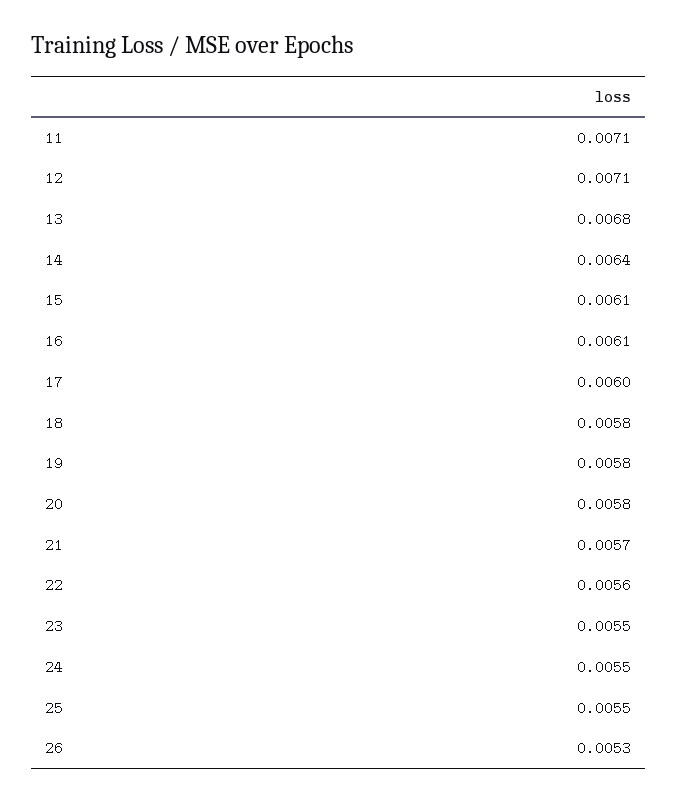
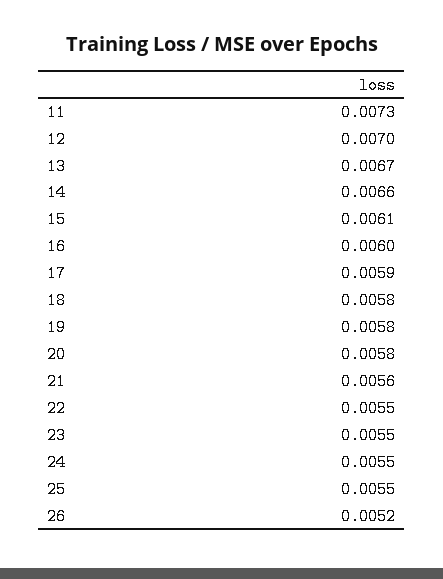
11: 0.0071 -> 0.0073
12: 0.0071 -> 0.007
13: 0.0068 -> 0.0067
14: 0.0064 -> 0.0066
16: 0.0061 -> 0.006
17: 0.006 -> 0.0059
21: 0.0057 -> 0.0056
22: 0.0056 -> 0.0055
26: 0.0053 -> 0.0052

